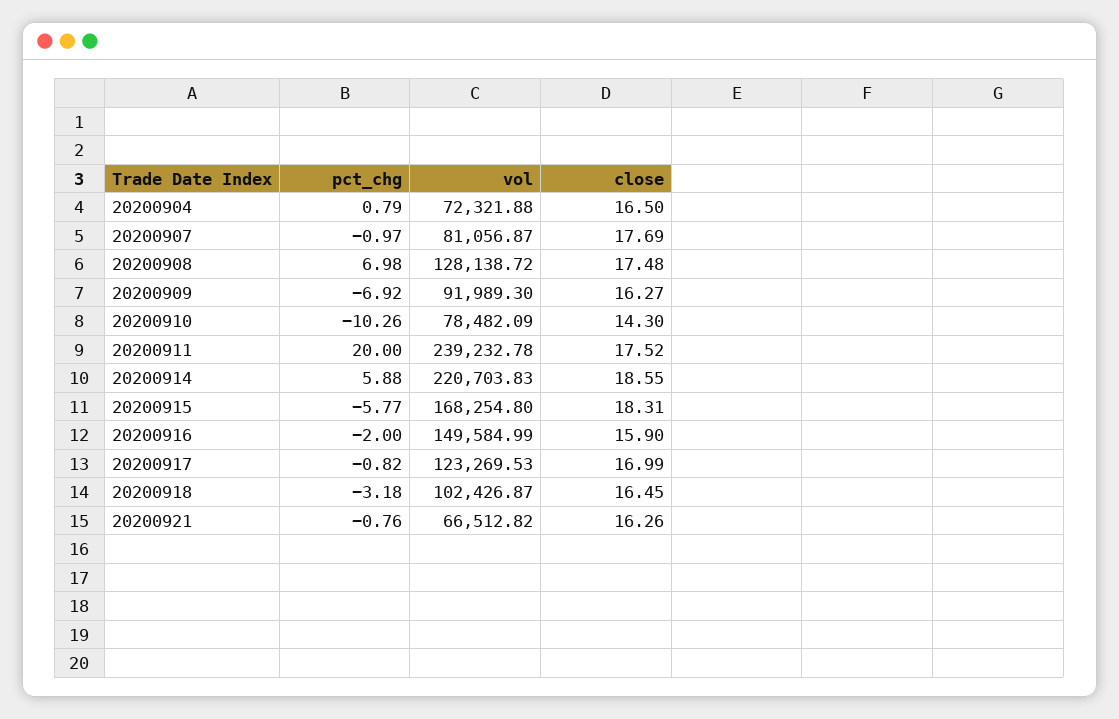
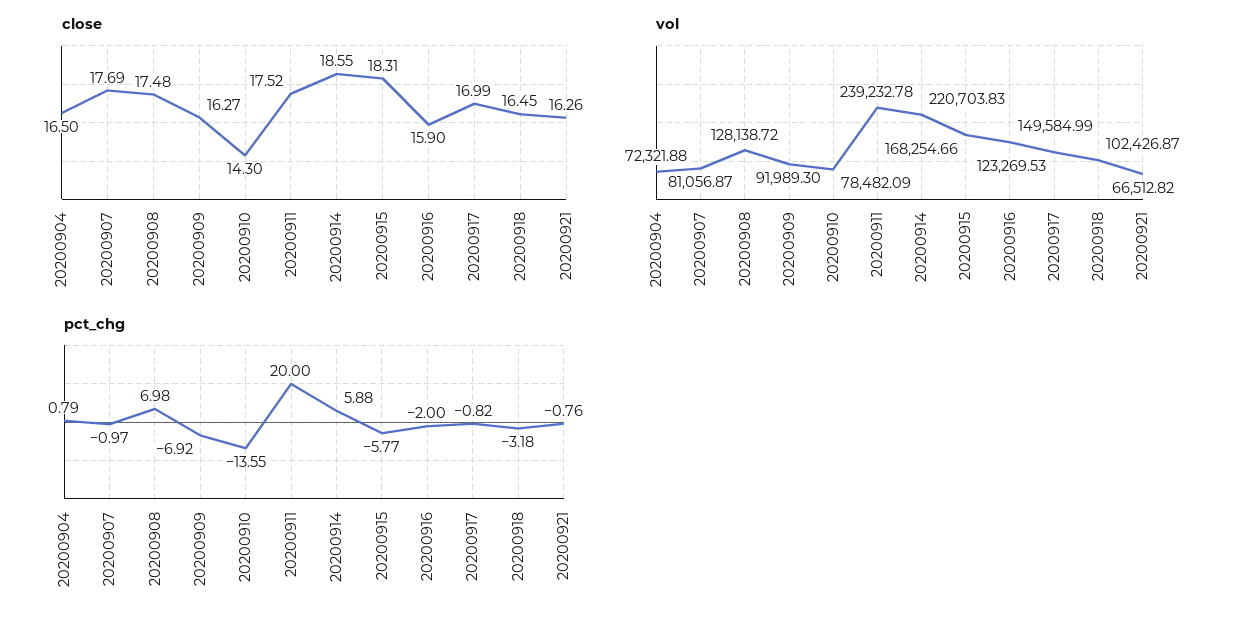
pct_chg, 20200910: -10.26 -> -13.55
vol, 20200915: 168254.8 -> 168254.66

